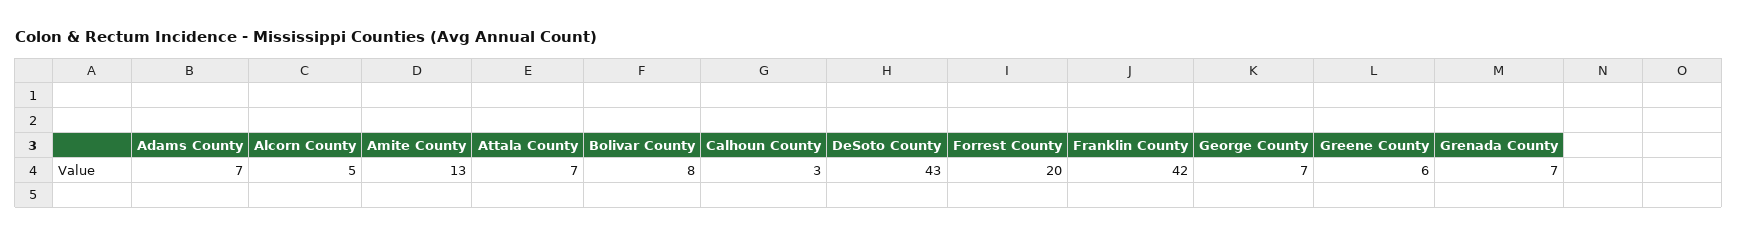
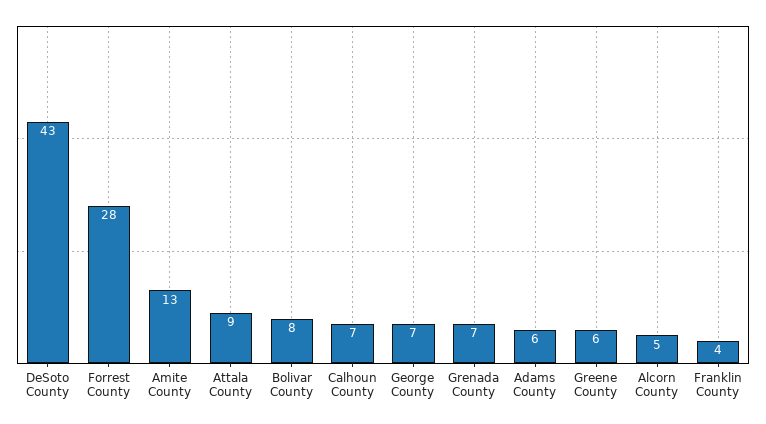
Adams County: 7 -> 6
Attala County: 7 -> 9
Calhoun County: 3 -> 7
Forrest County: 20 -> 28
Franklin County: 42 -> 4

